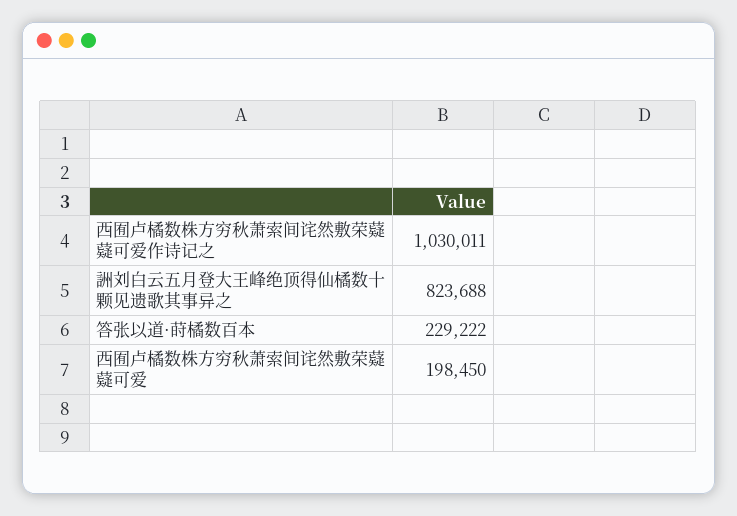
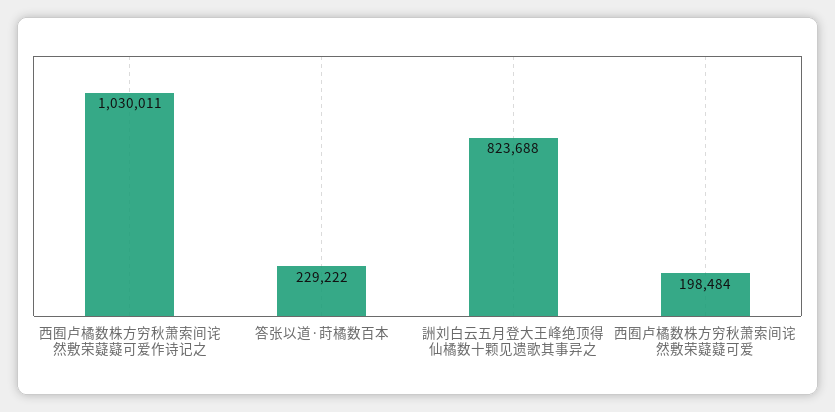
西囿卢橘数株方穷秋萧索间诧然敷荣薿薿可爱: 198450 -> 198484

